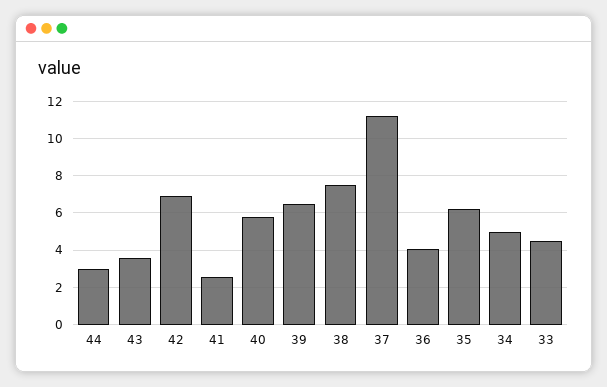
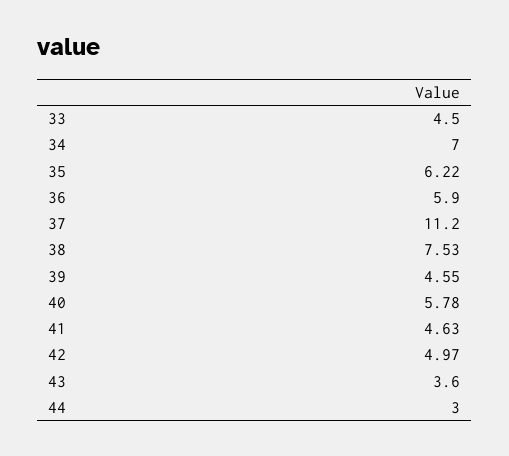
42: 7 -> 4.97
41: 2.5 -> 4.63
39: 6.5 -> 4.55
36: 4 -> 5.9
34: 5 -> 7

